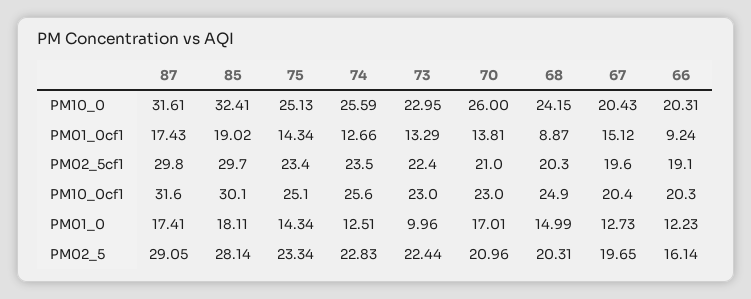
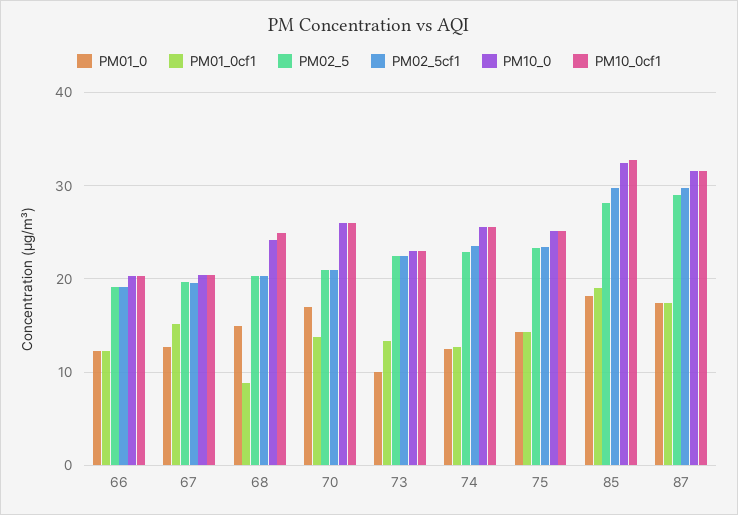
PM01_0cf1, 66: 9.24 -> 12
PM10_0cf1, 85: 30.1 -> 33
PM10_0cf1, 70: 23 -> 26
PM02_5, 66: 16.14 -> 19

